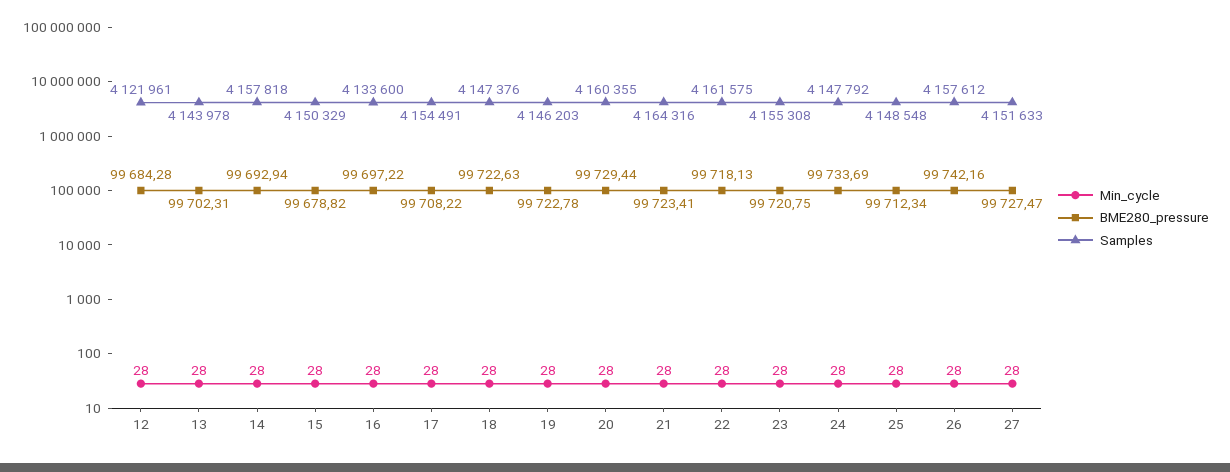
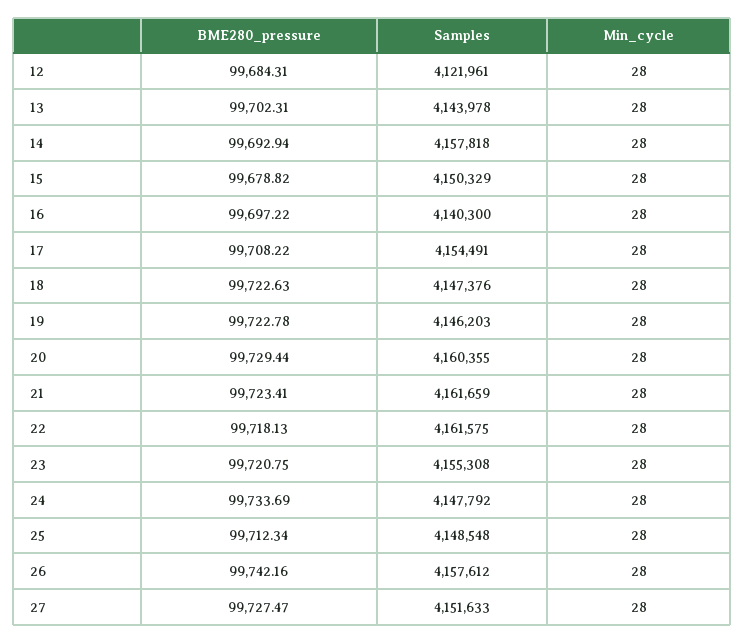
BME280_pressure, 12: 99684.28 -> 99684.31
Samples, 16: 4133600 -> 4140300
Samples, 21: 4164316 -> 4161659

